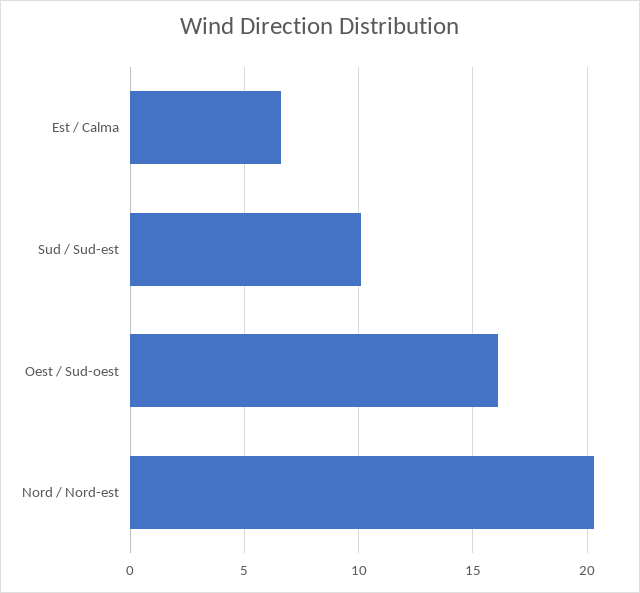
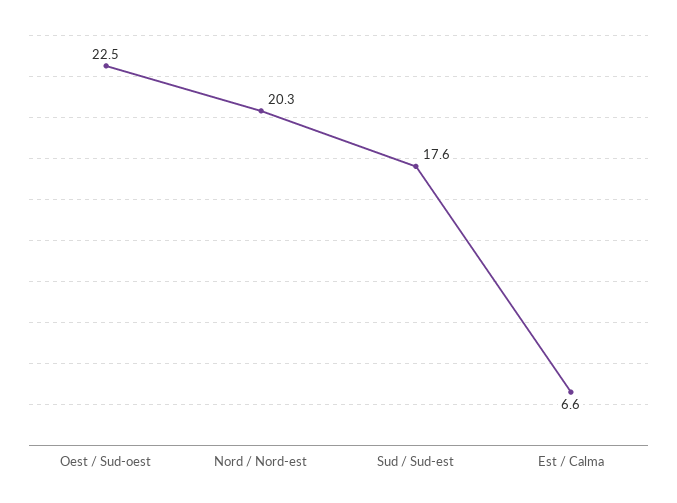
Sud / Sud-est: 10 -> 17.6
Oest / Sud-oest: 16 -> 22.5

